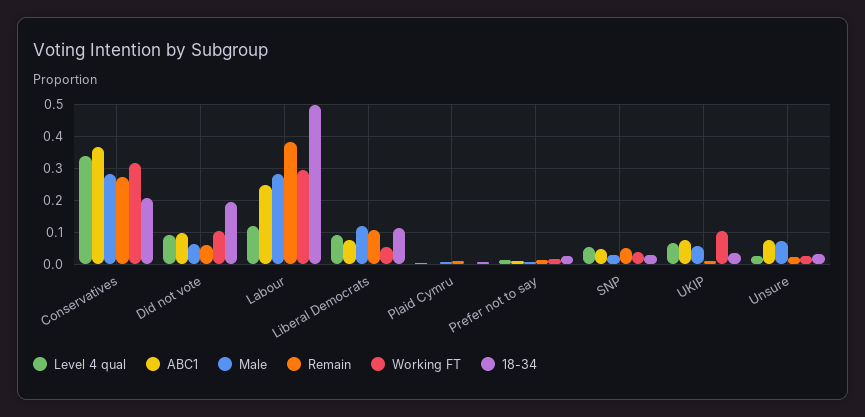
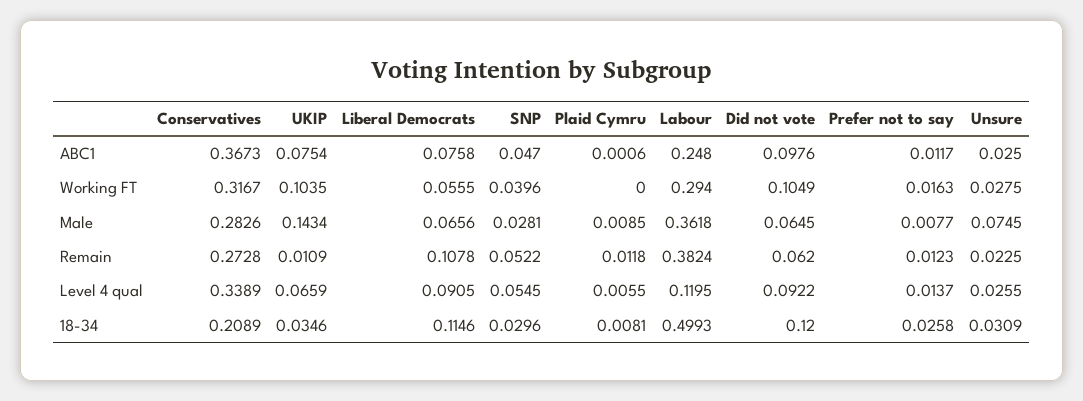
18-34, Did not vote: 0.2 -> 0.12
Male, Labour: 0.28 -> 0.3618
Male, Liberal Democrats: 0.12 -> 0.0656
Male, UKIP: 0.06 -> 0.1434
ABC1, Unsure: 0.08 -> 0.025

